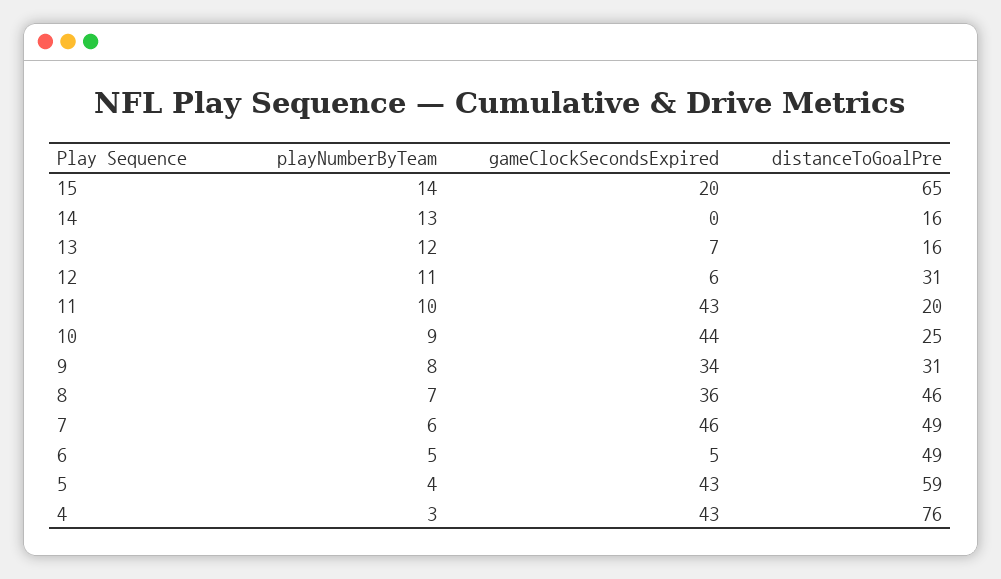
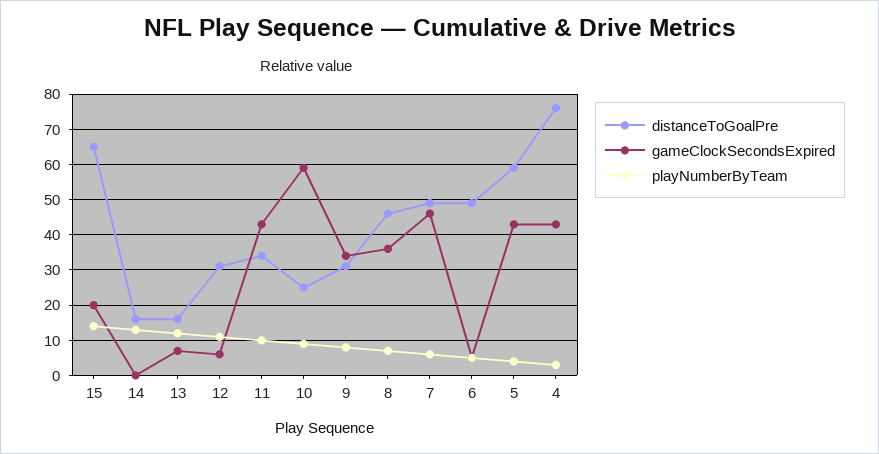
distanceToGoalPre, 11: 20 -> 35
gameClockSecondsExpired, 10: 44 -> 60

